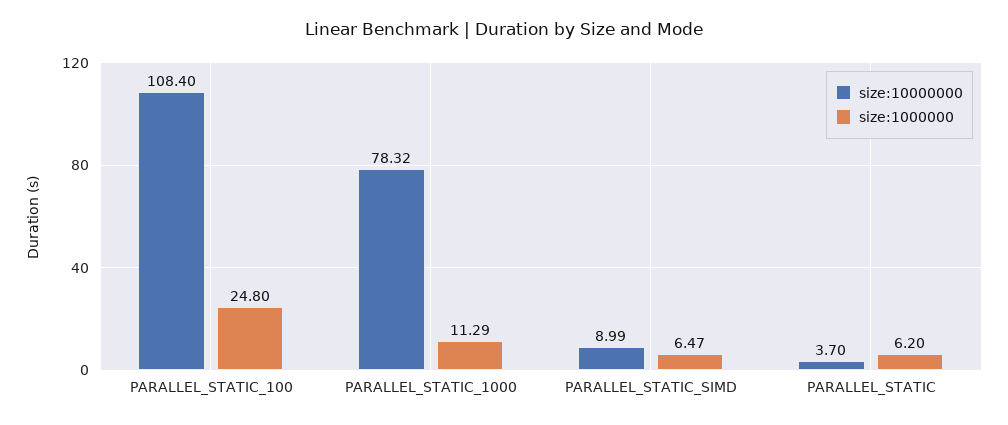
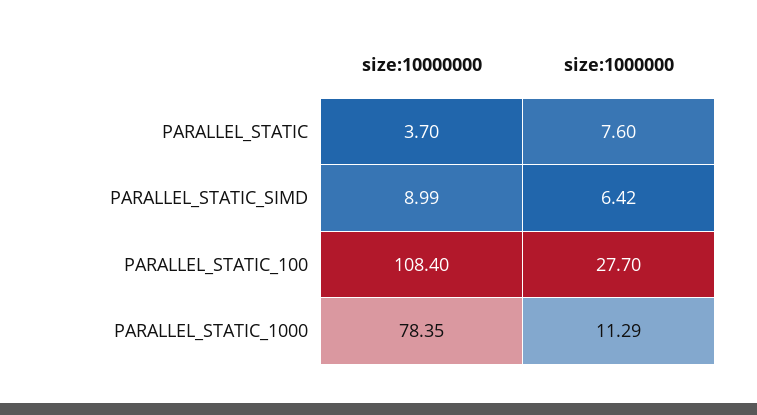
size:1000000, PARALLEL_STATIC_100: 24.8 -> 27.7
size:10000000, PARALLEL_STATIC_1000: 78.32 -> 78.35
size:1000000, PARALLEL_STATIC_SIMD: 6.47 -> 6.42
size:1000000, PARALLEL_STATIC: 6.2 -> 7.6

